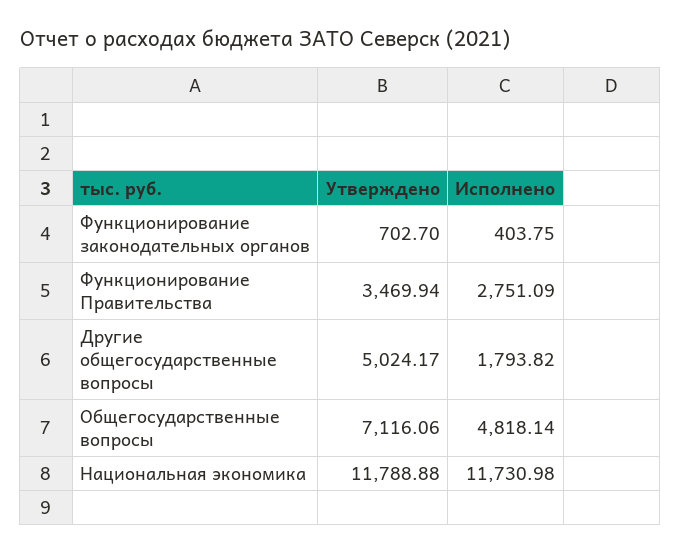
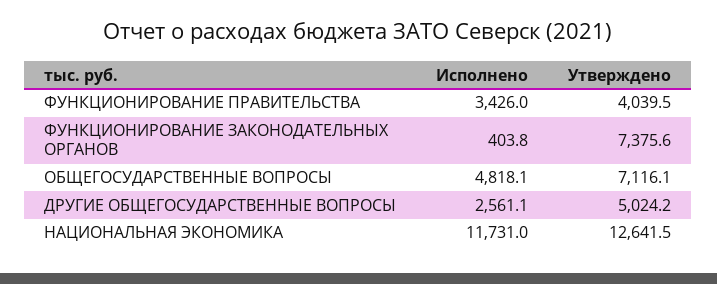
Утверждено, Функционирование законодательных органов: 702.7 -> 7375.6
Утверждено, Функционирование Правительства: 3469.94 -> 4039.5
Исполнено, Функционирование Правительства: 2751.09 -> 3426
Исполнено, Другие общегосударственные вопросы: 1793.82 -> 2561.1
Утверждено, Национальная экономика: 11788.88 -> 12641.5

